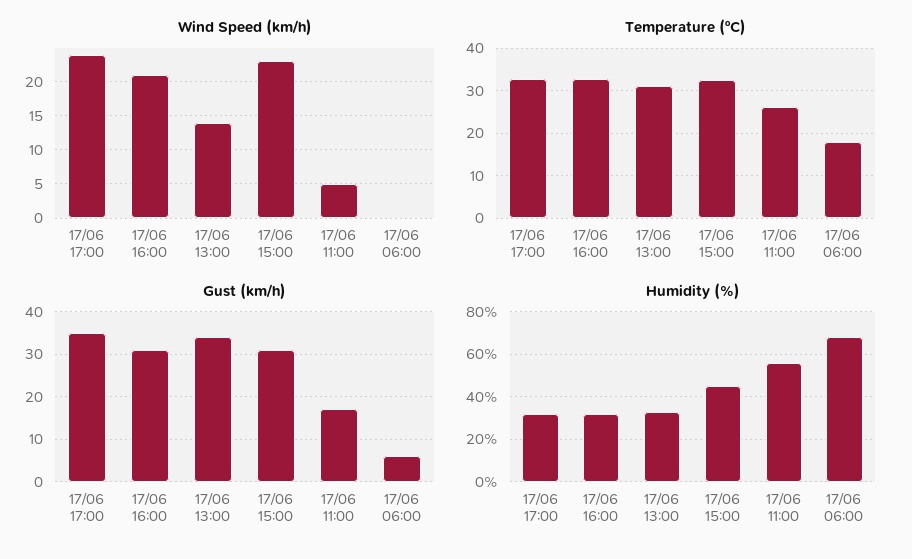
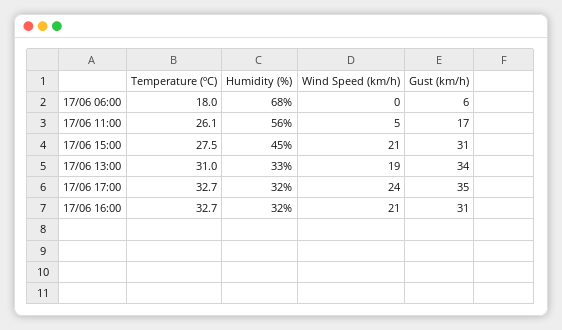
Wind Speed (km/h), 17/06 13:00: 14 -> 19
Wind Speed (km/h), 17/06 15:00: 23 -> 21
Temperature (ºC), 17/06 15:00: 32 -> 27.5

